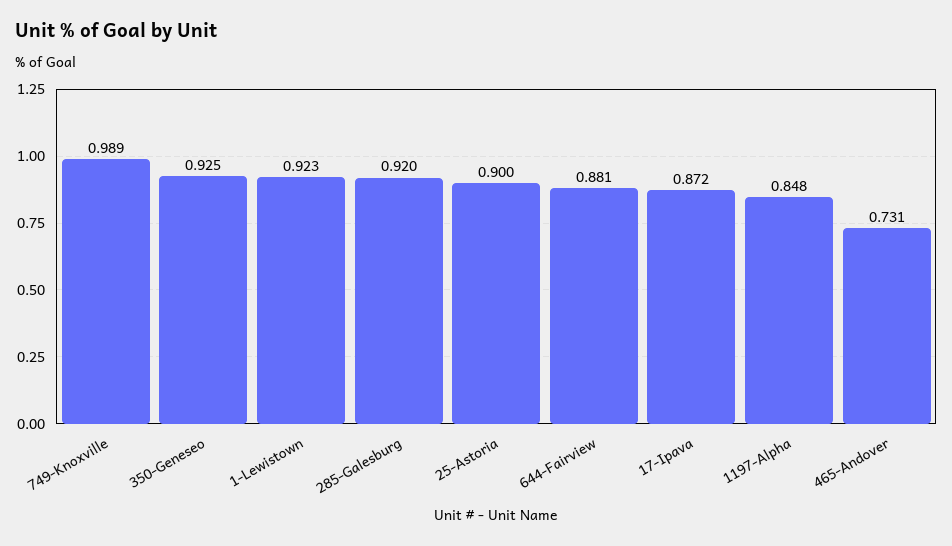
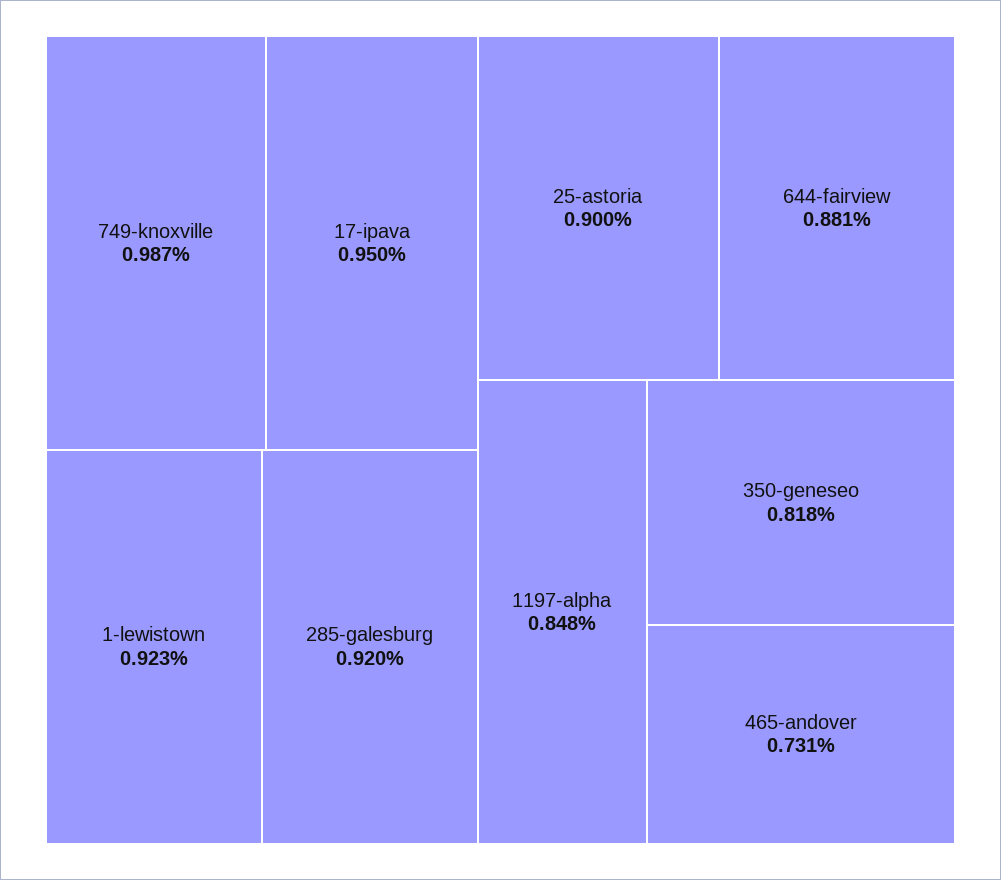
749-Knoxville: 0.989 -> 0.987
350-Geneseo: 0.925 -> 0.818
17-Ipava: 0.872 -> 0.95

